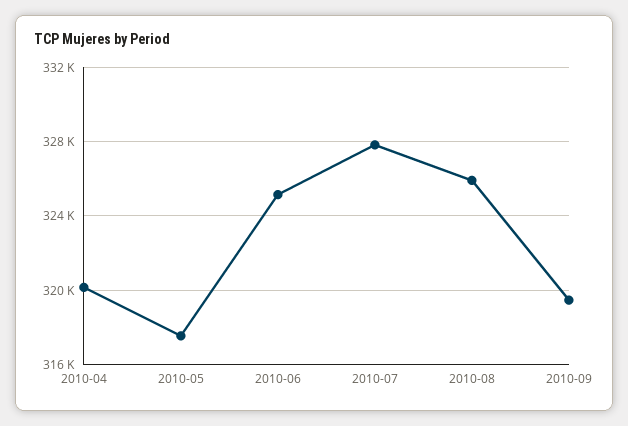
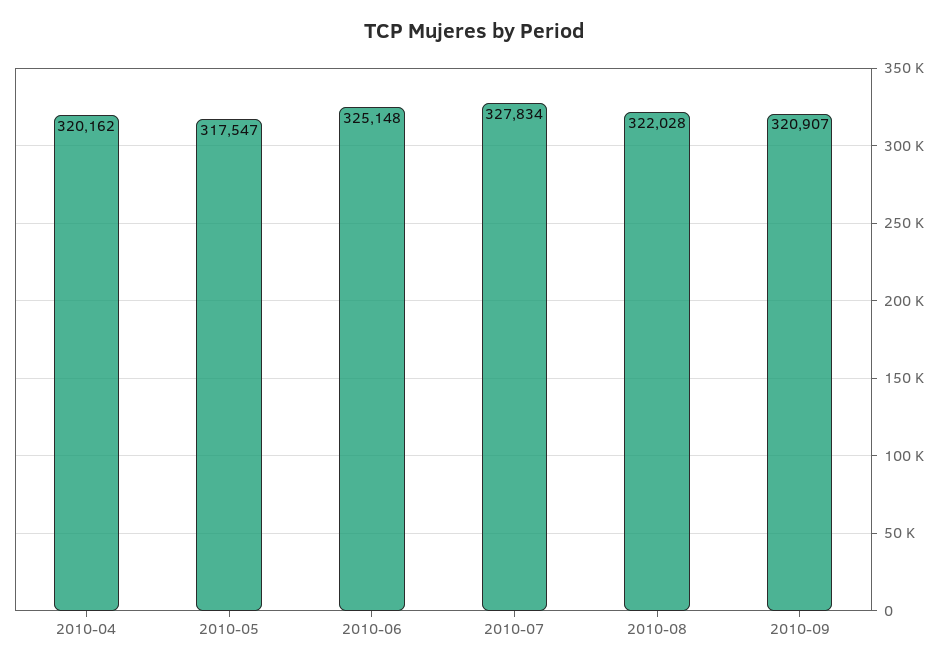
2010-08: 326000 -> 322028
2010-09: 319500 -> 320907

